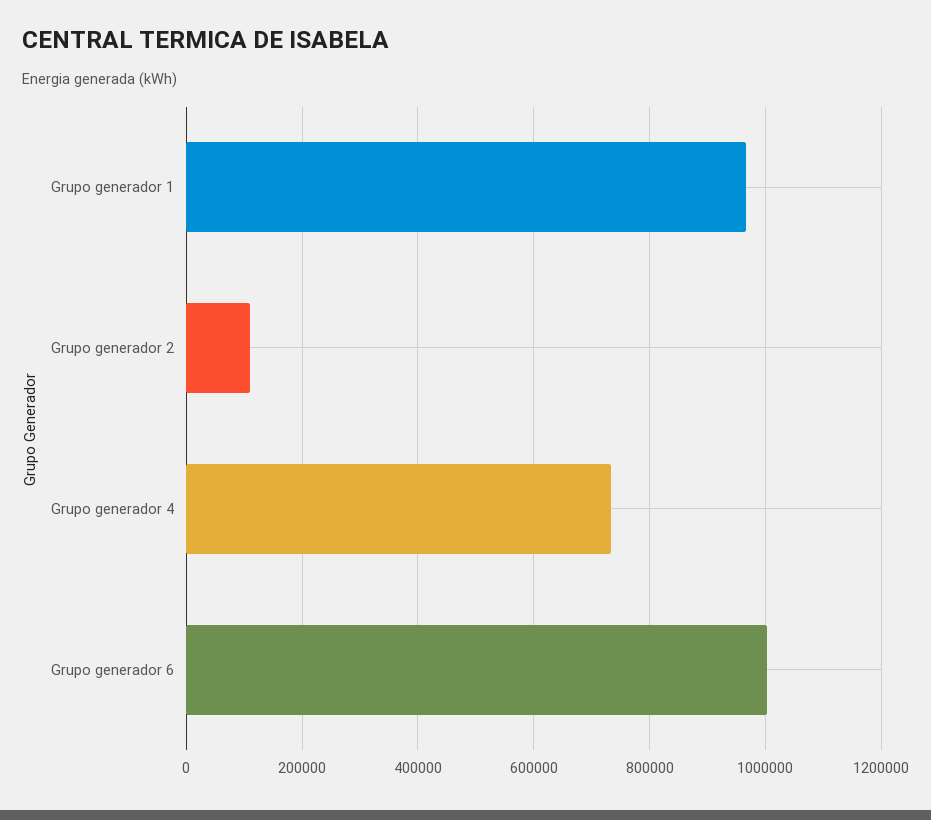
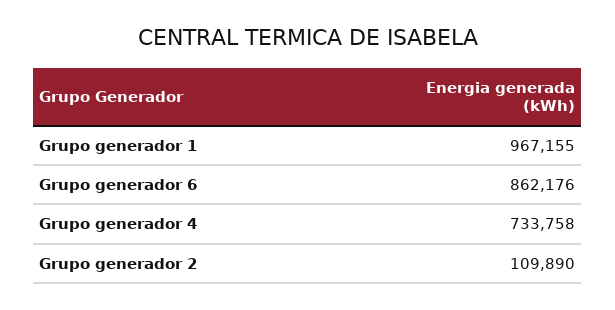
Grupo generador 6: 1000000 -> 862176

